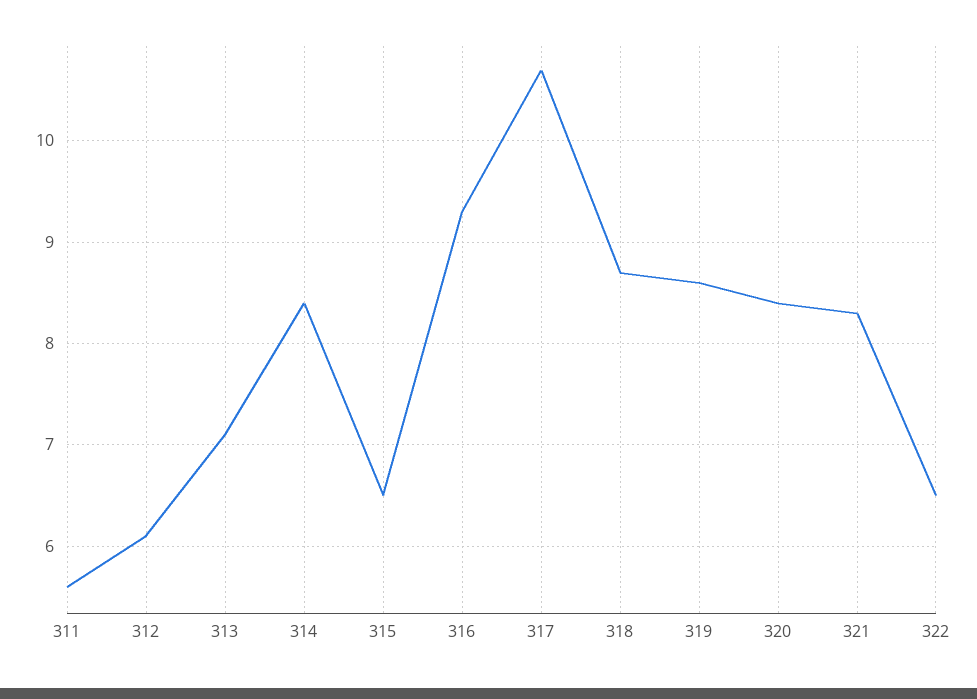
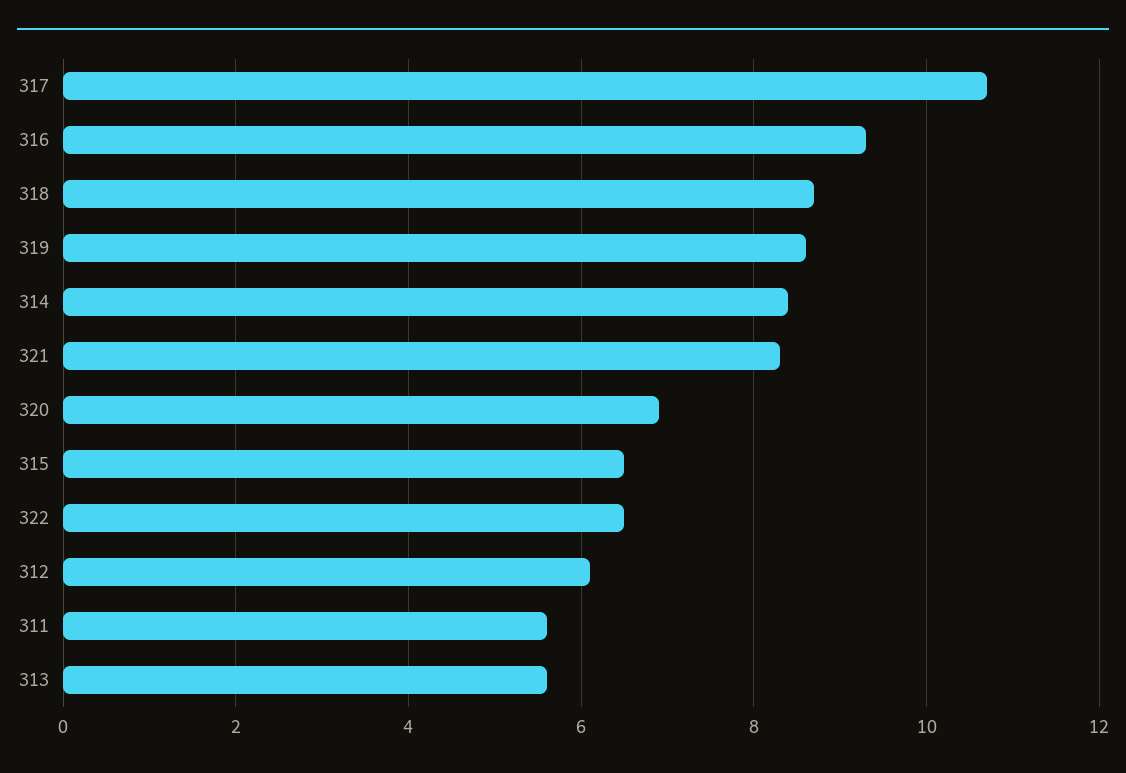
313: 7.1 -> 5.5
320: 8.4 -> 7

